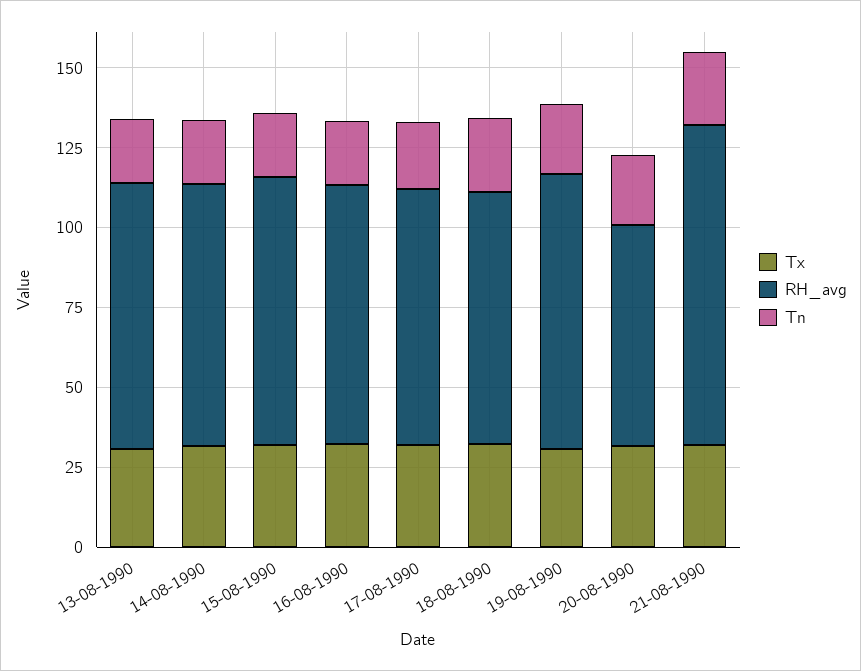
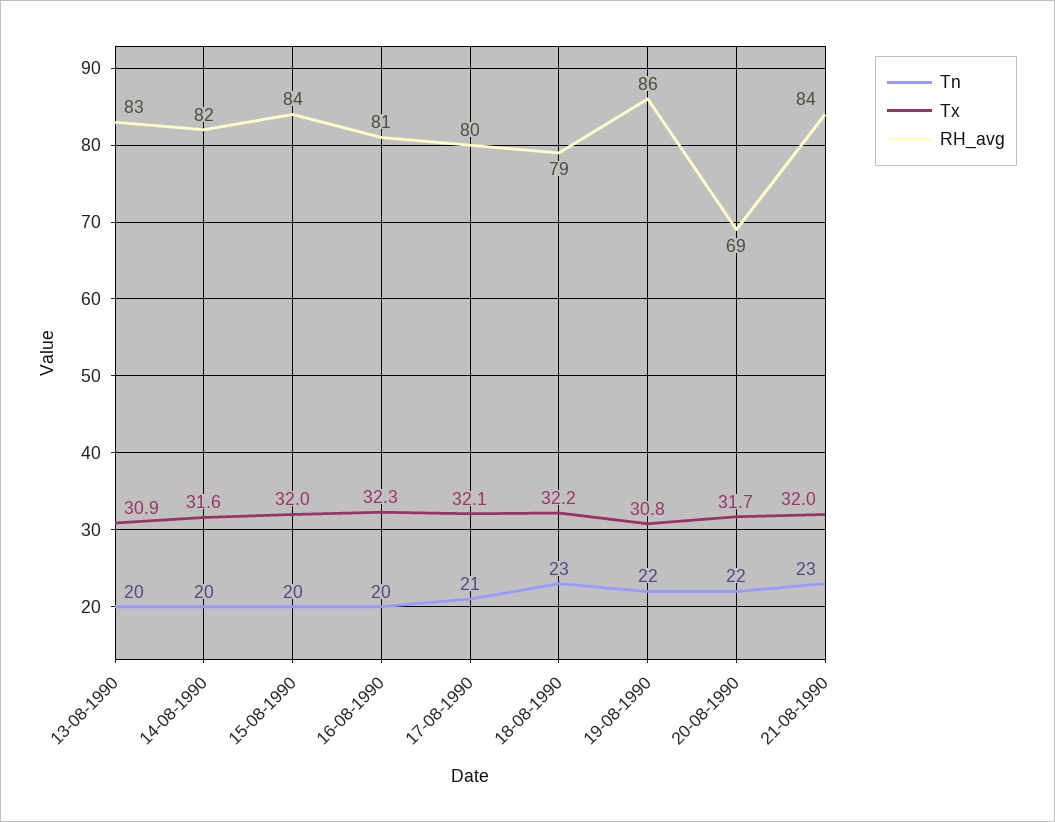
RH_avg, 21-08-1990: 100 -> 84

